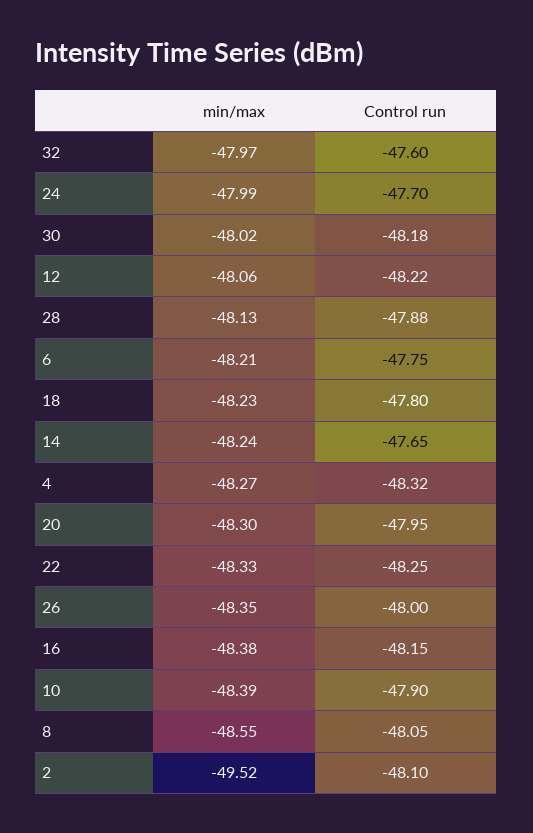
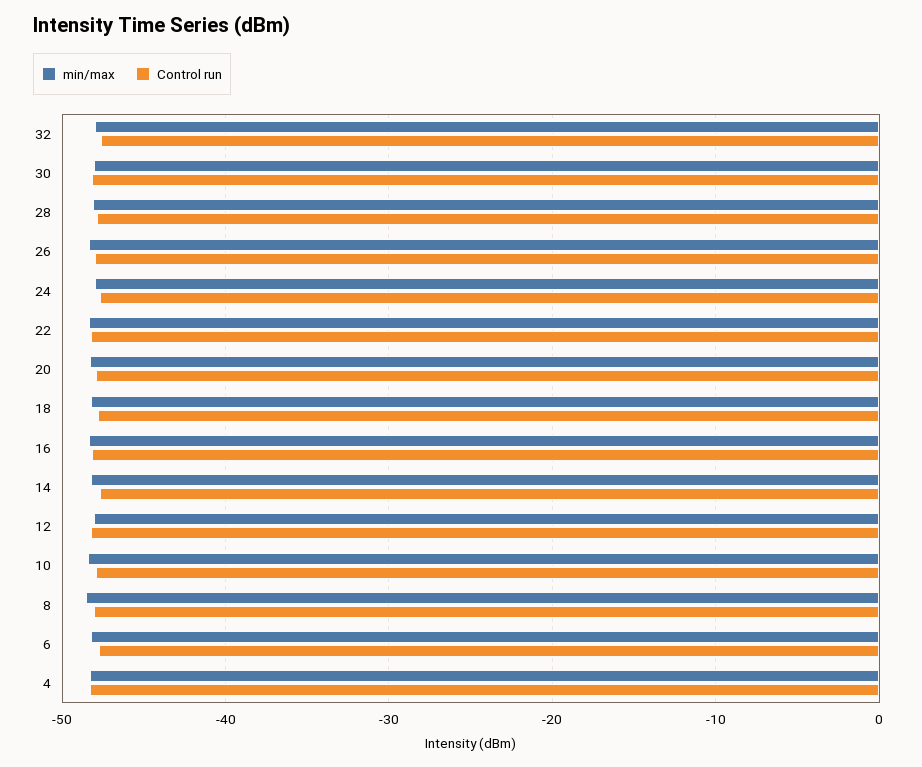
min/max, 2: -49.52 -> none
Control run, 2: -48.1 -> none

